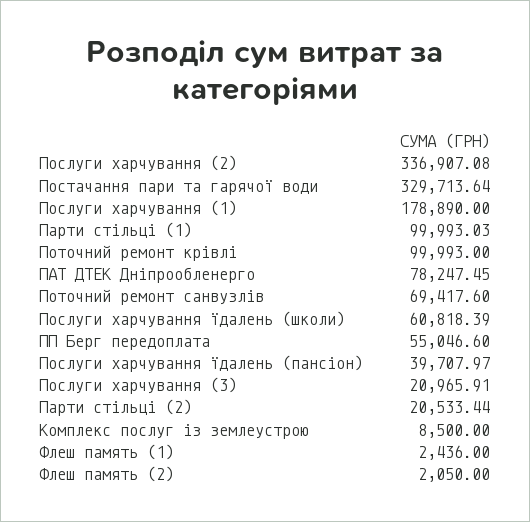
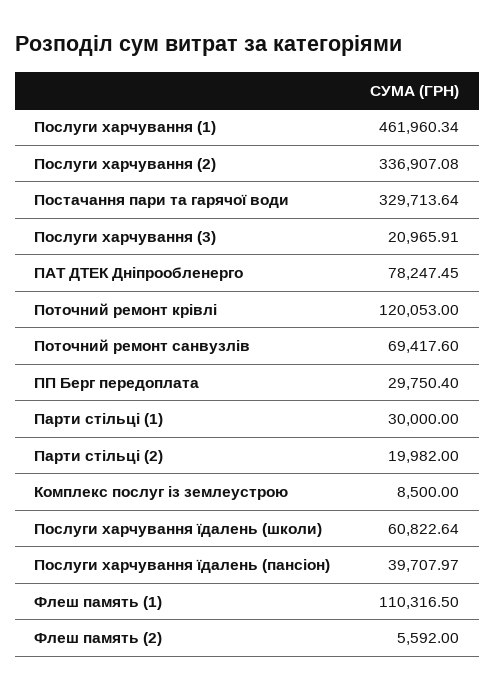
Послуги харчування (1): 178890 -> 461960.34
Парти стільці (1): 99993.03 -> 30000
Поточний ремонт крівлі: 99993 -> 120053
Послуги харчування їдалень (школи): 60818.39 -> 60822.64
ПП Берг передоплата: 55046.6 -> 29750.4
Парти стільці (2): 20533.44 -> 19982
Флеш память (1): 2436 -> 110316.5
Флеш память (2): 2050 -> 5592

